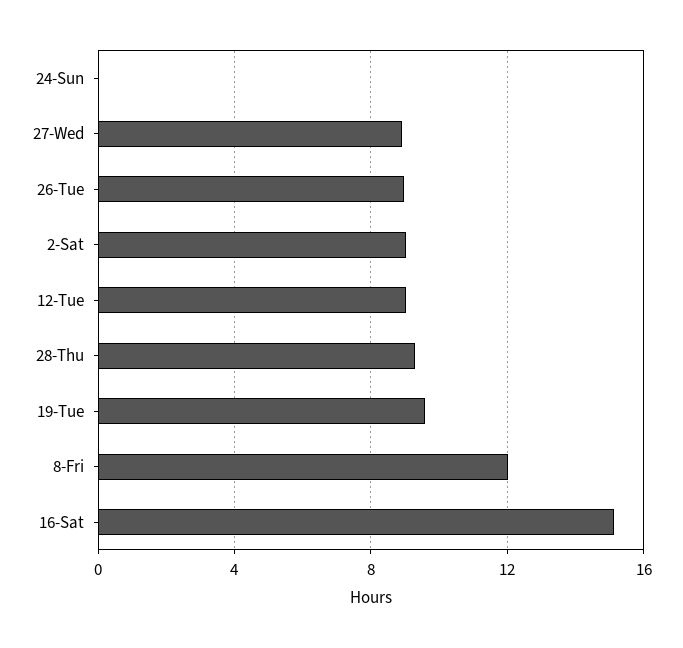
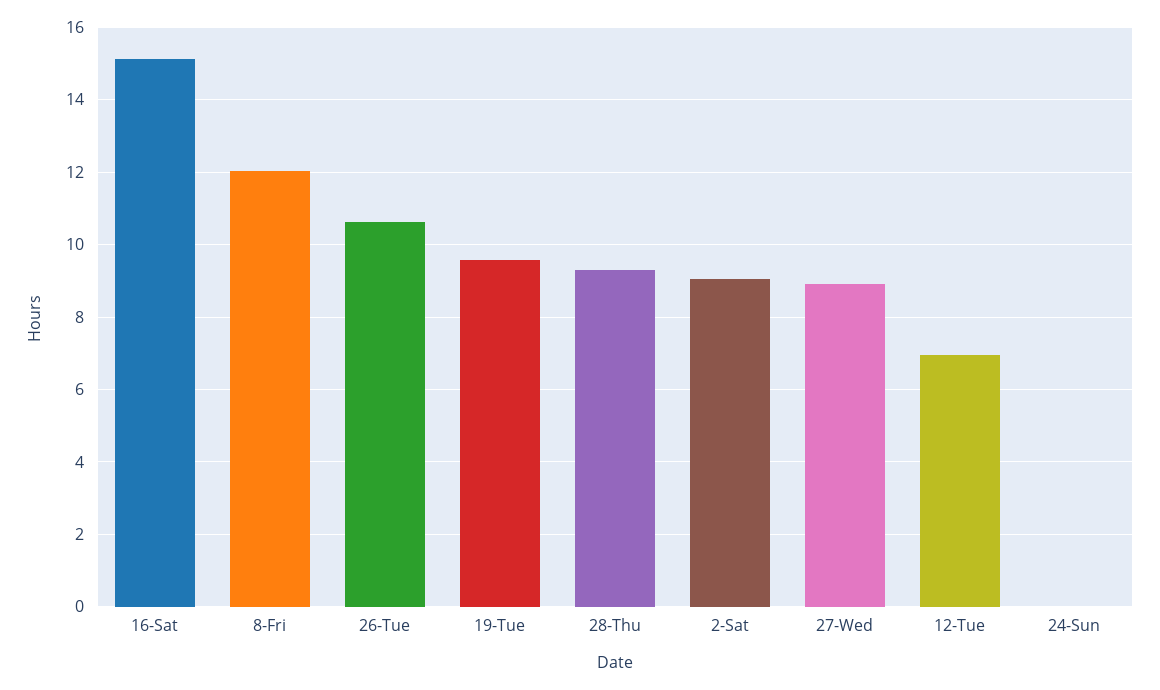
26-Tue: 9 -> 10.6
12-Tue: 9 -> 7

